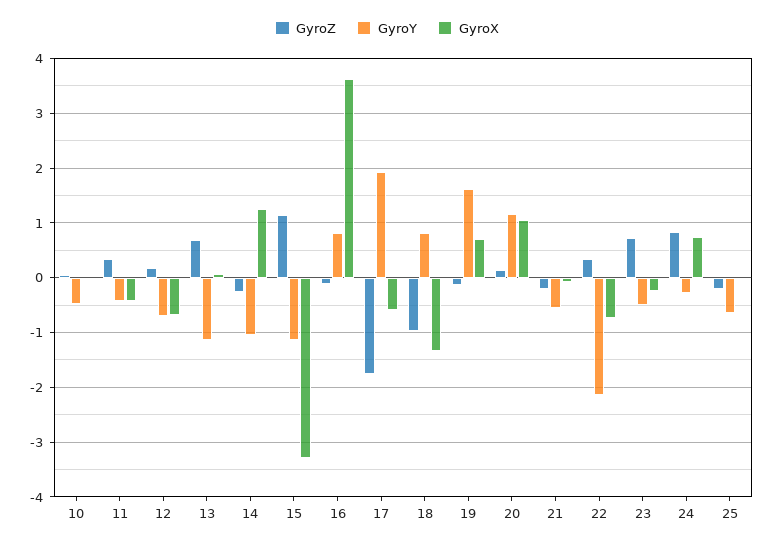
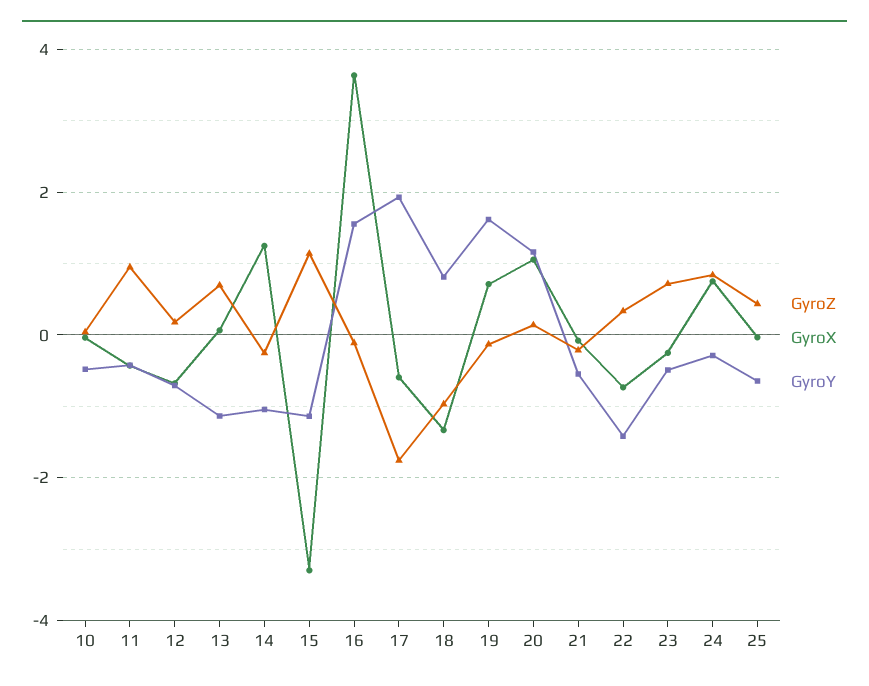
GyroZ, 11: 0.4 -> 1
GyroY, 16: 0.8 -> 1.6
GyroY, 22: -2.2 -> -1.4
GyroZ, 25: -0.2 -> 0.4

